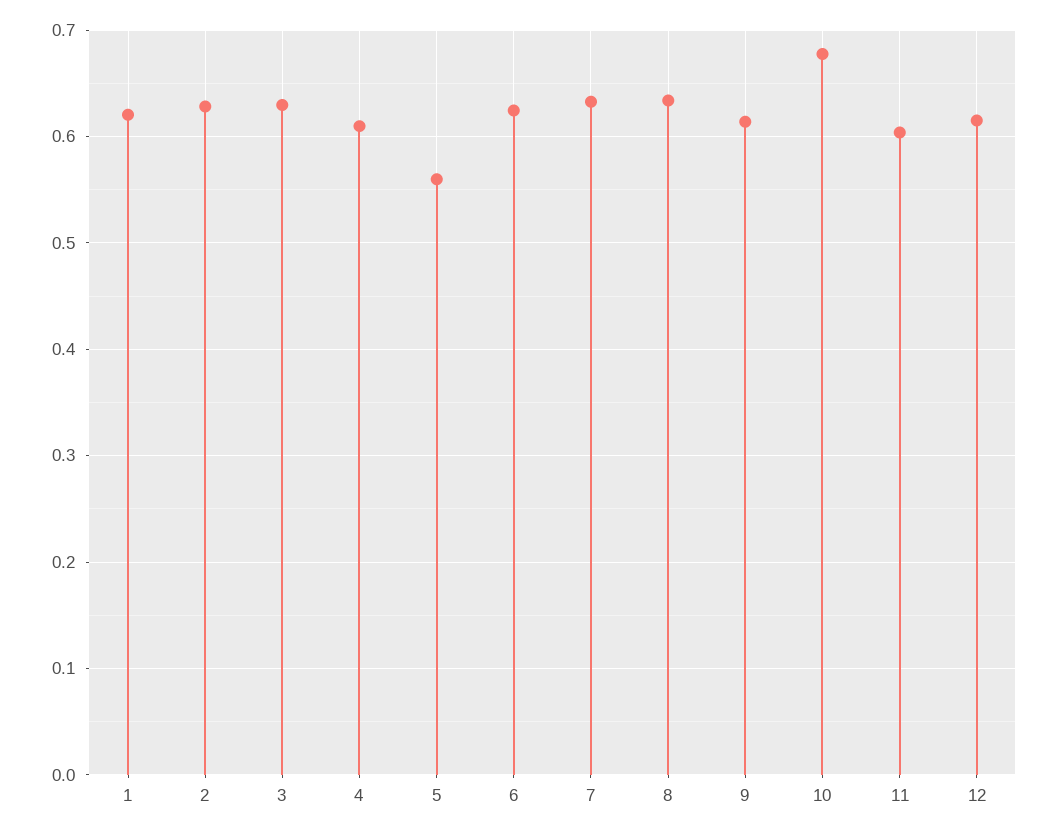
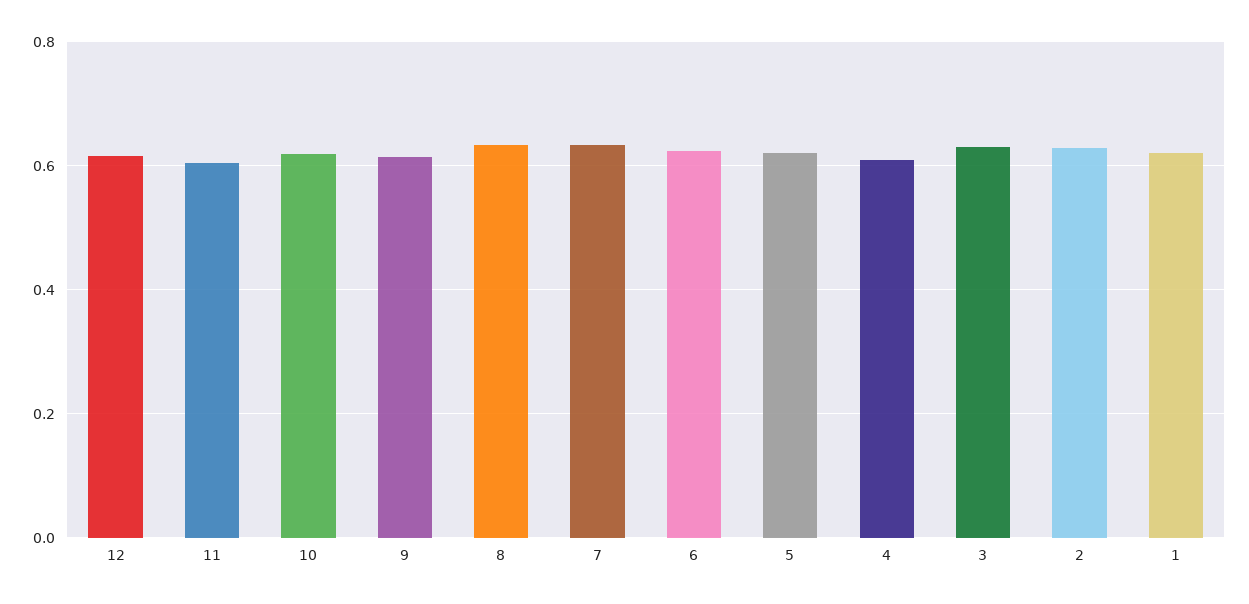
5: 0.56 -> 0.62
10: 0.68 -> 0.62

